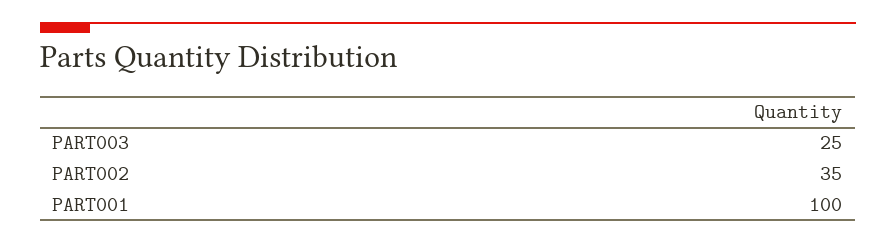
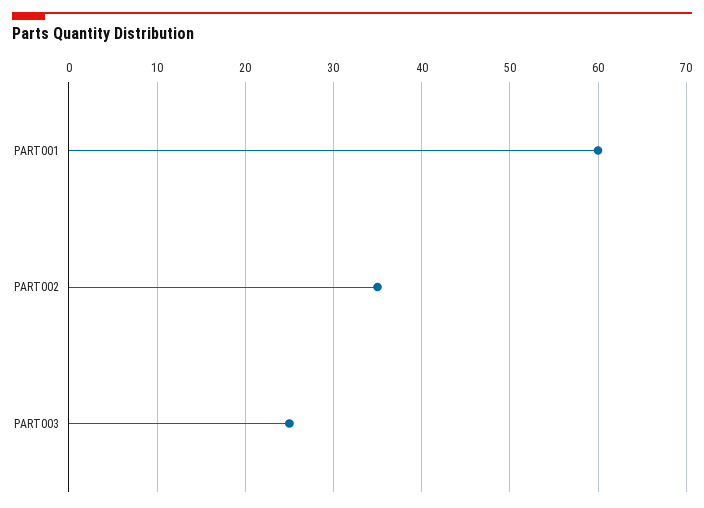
PART001: 100 -> 60

